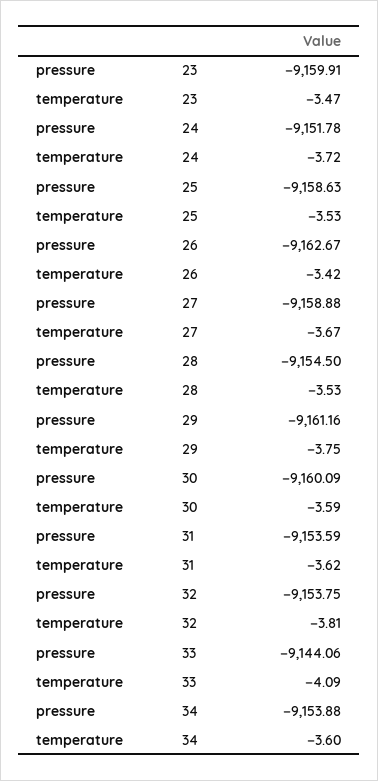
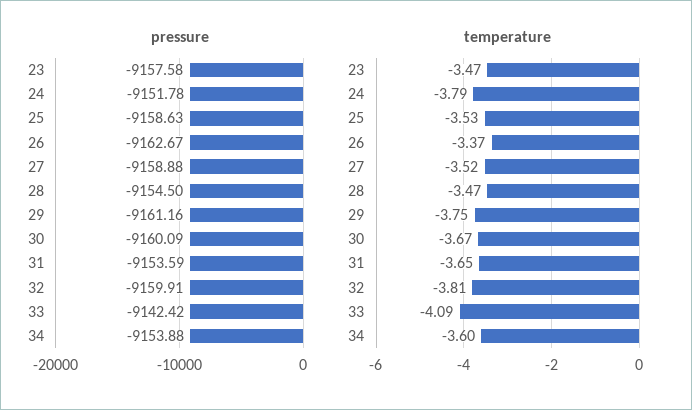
pressure, 23: -9159.91 -> -9157.58
temperature, 24: -3.72 -> -3.79
temperature, 26: -3.42 -> -3.37
temperature, 27: -3.67 -> -3.52
temperature, 28: -3.53 -> -3.47
temperature, 30: -3.59 -> -3.67
temperature, 31: -3.62 -> -3.65
pressure, 32: -9153.75 -> -9159.91
pressure, 33: -9144.06 -> -9142.42

